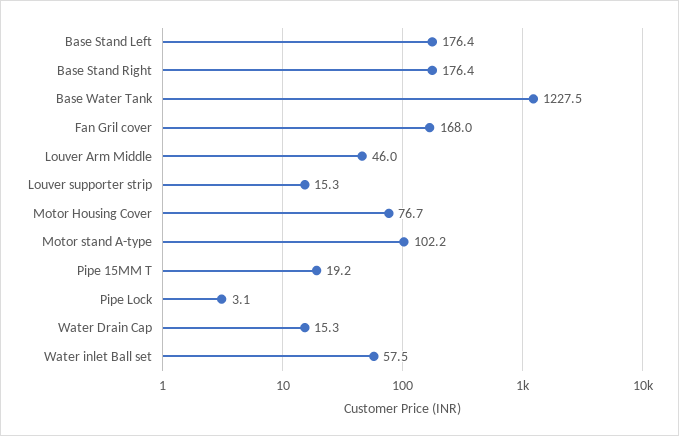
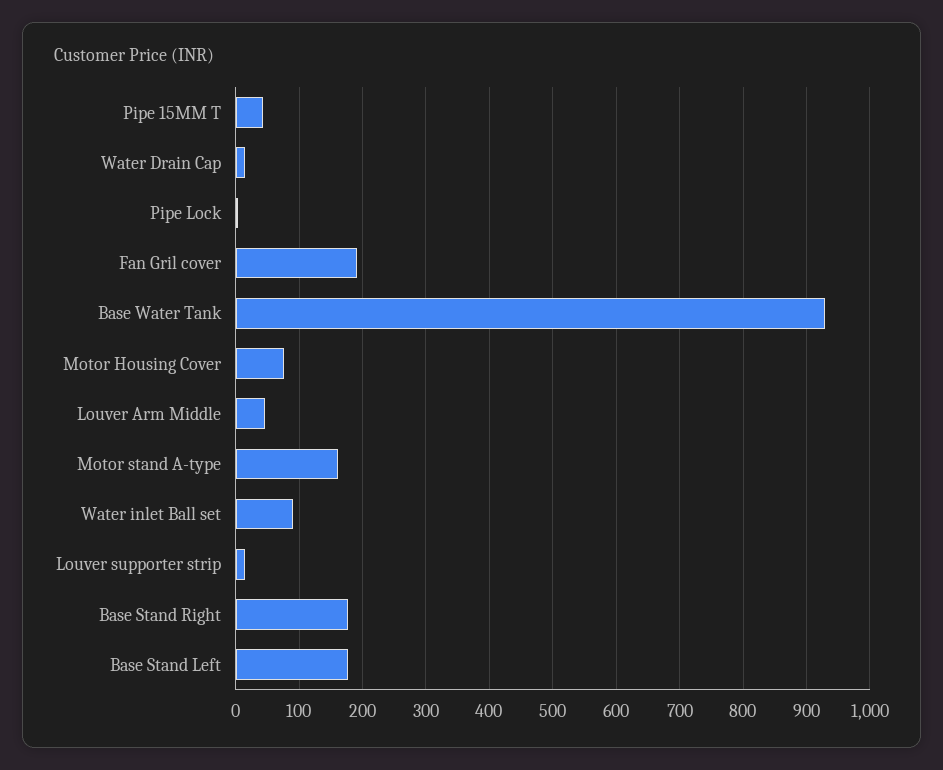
Base Water Tank: 1227.5 -> 930
Fan Gril cover: 168 -> 190
Motor stand A-type: 102.2 -> 160
Pipe 15MM T: 19.2 -> 40
Water inlet Ball set: 57.5 -> 90

